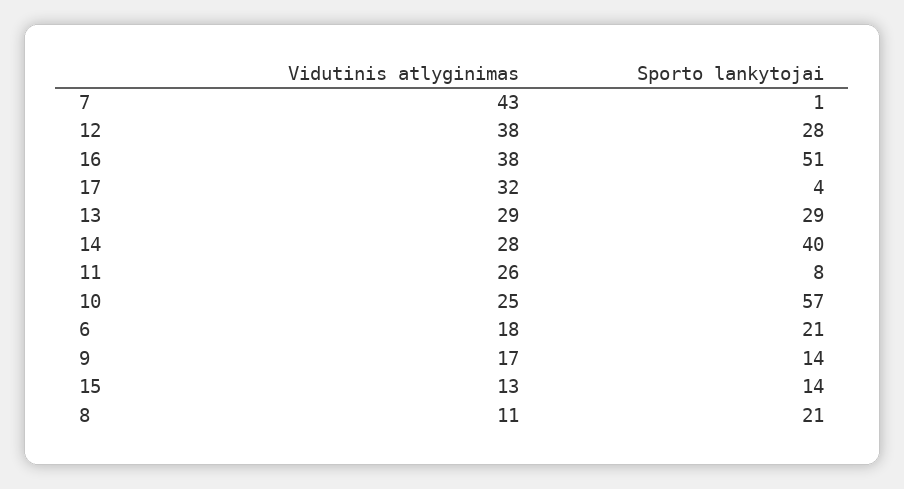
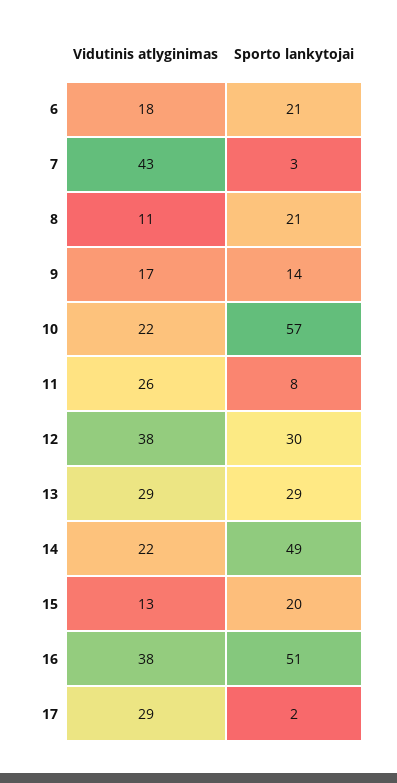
Sporto lankytojai, 7: 1 -> 3
Sporto lankytojai, 12: 28 -> 30
Vidutinis atlyginimas, 17: 32 -> 29
Sporto lankytojai, 17: 4 -> 2
Vidutinis atlyginimas, 14: 28 -> 22
Sporto lankytojai, 14: 40 -> 49
Vidutinis atlyginimas, 10: 25 -> 22
Sporto lankytojai, 15: 14 -> 20

